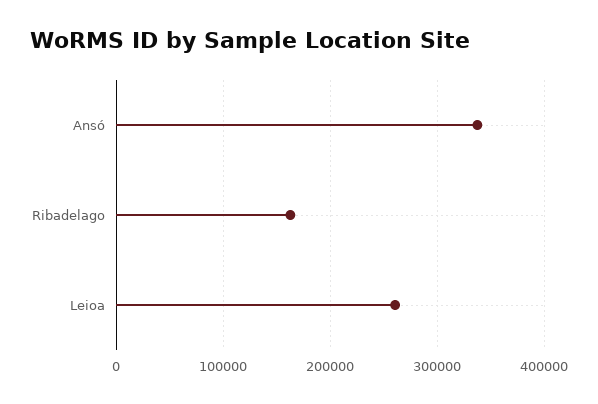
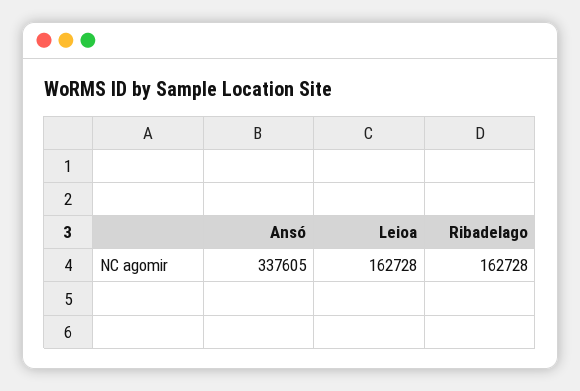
Leioa: 260000 -> 162728

